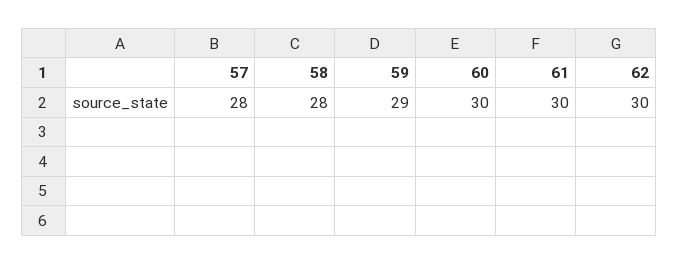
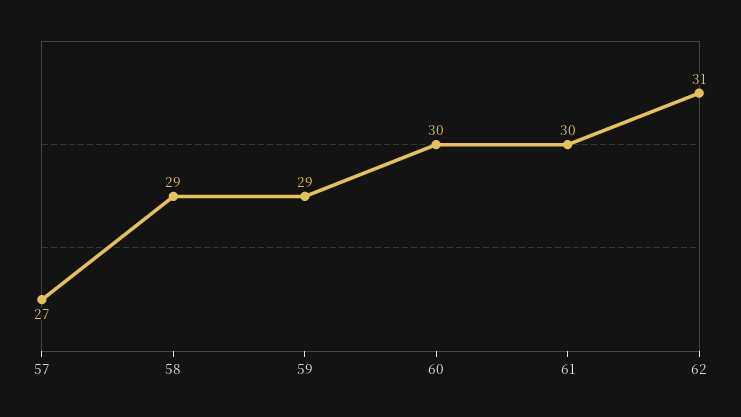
57: 28 -> 27
58: 28 -> 29
62: 30 -> 31

